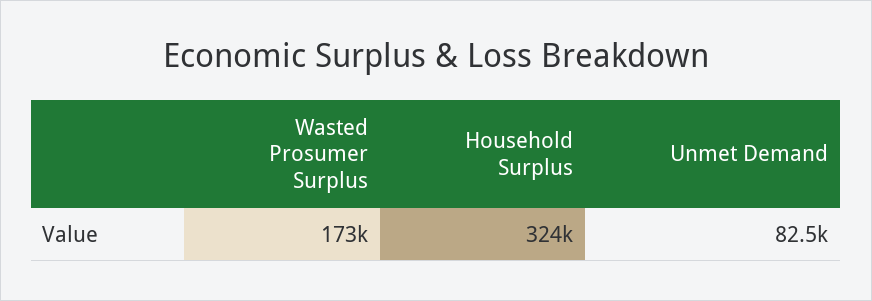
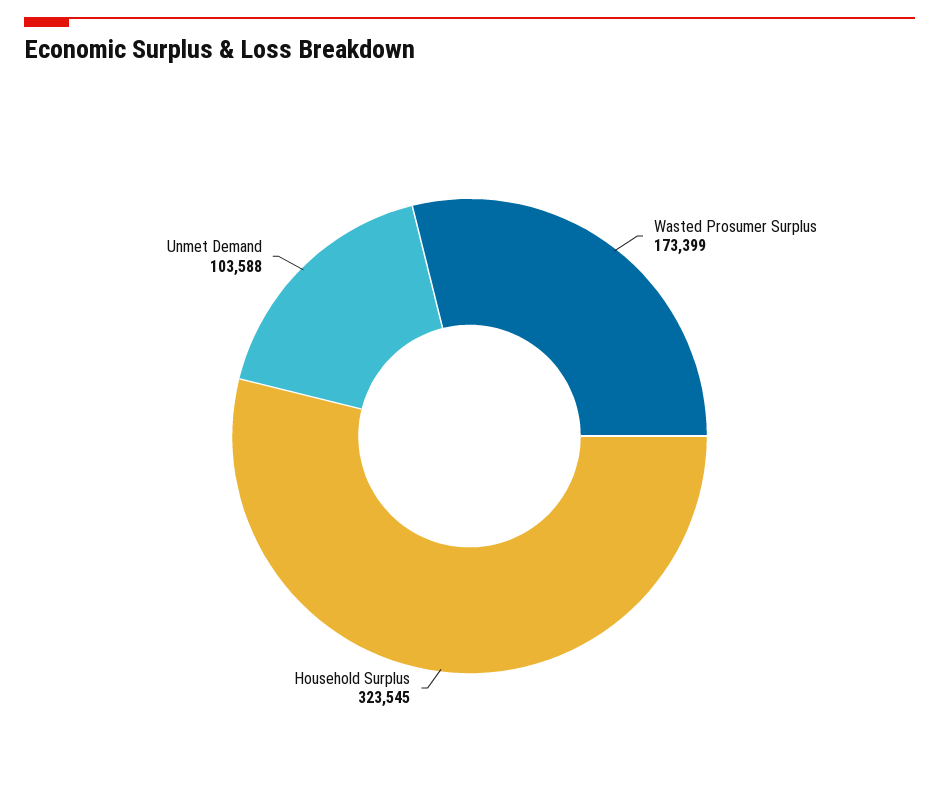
Unmet Demand: 82500 -> 103588

